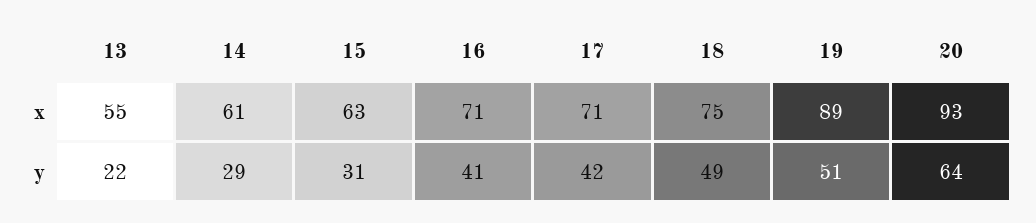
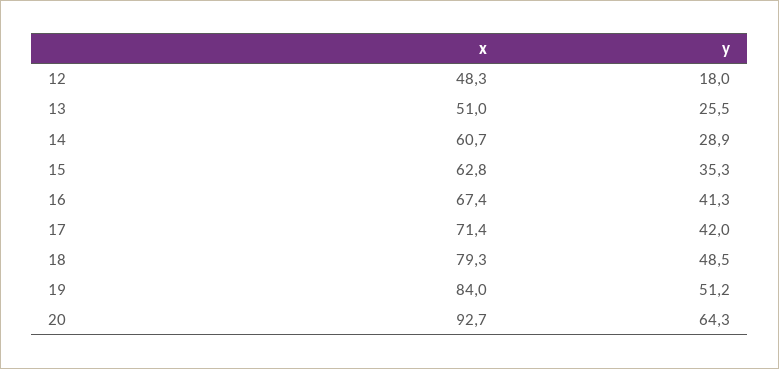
13, x: 55 -> 51
16, x: 71 -> 67.4
18, x: 75 -> 79.3
19, x: 89 -> 84
13, y: 22 -> 25.5
15, y: 31 -> 35.3
12, x: none -> 48.3
12, y: none -> 18

